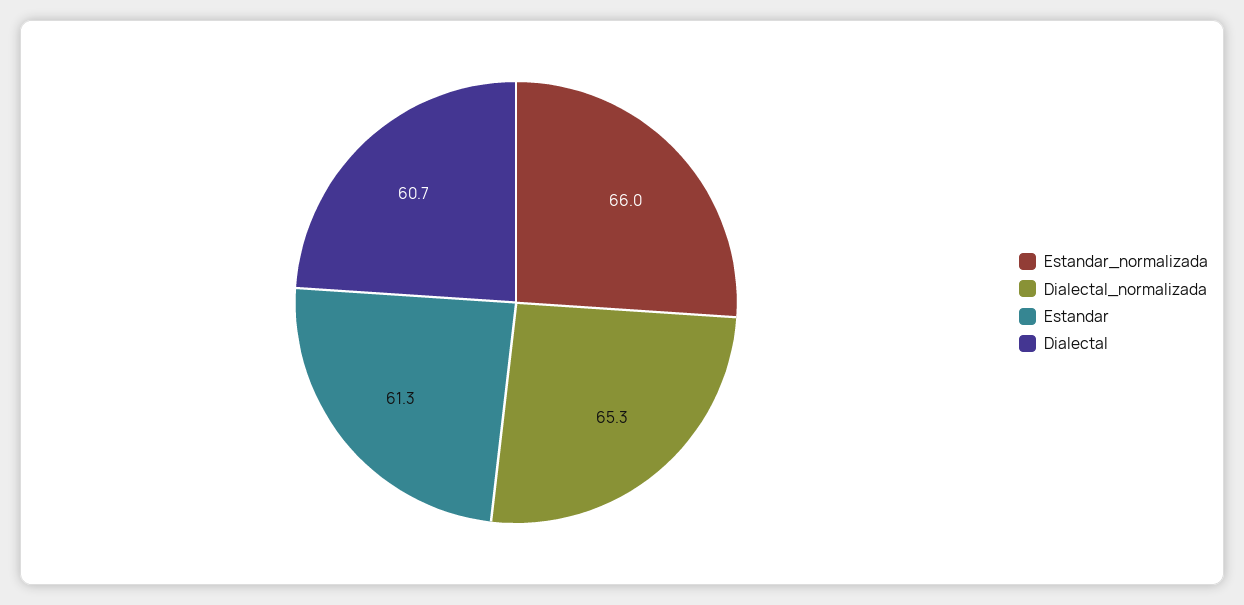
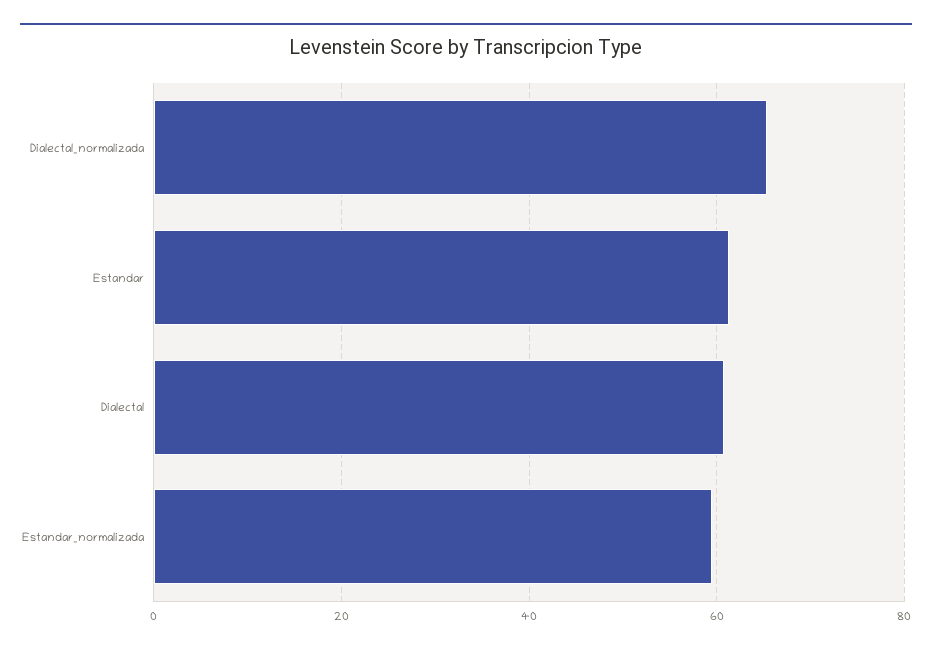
Estandar_normalizada: 66 -> 60

